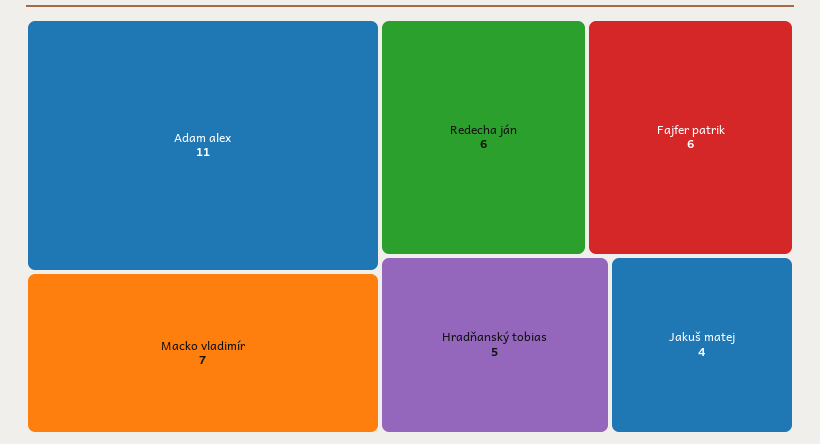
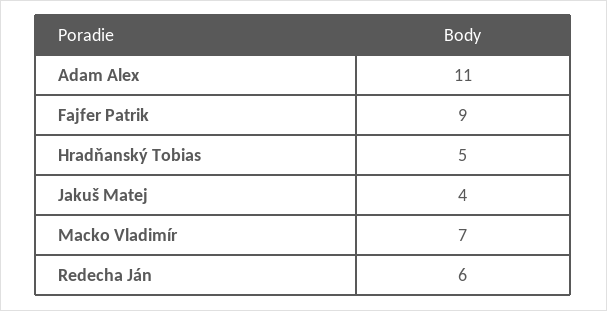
Fajfer patrik: 6 -> 9

